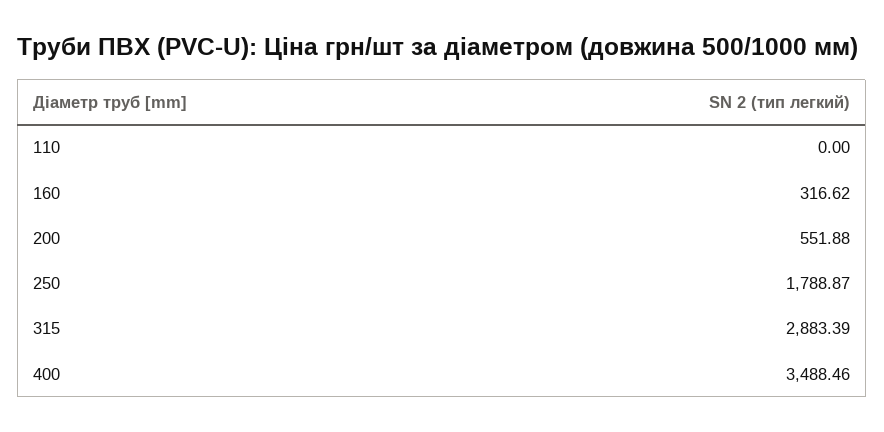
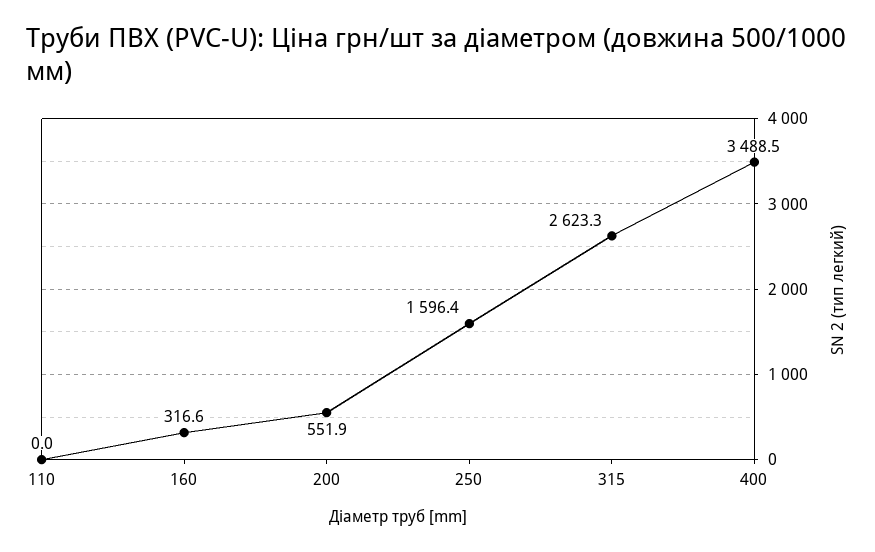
250: 1788.87 -> 1596.4
315: 2883.39 -> 2623.3

